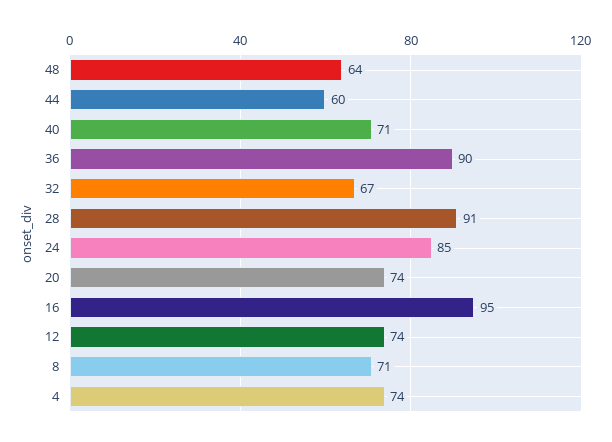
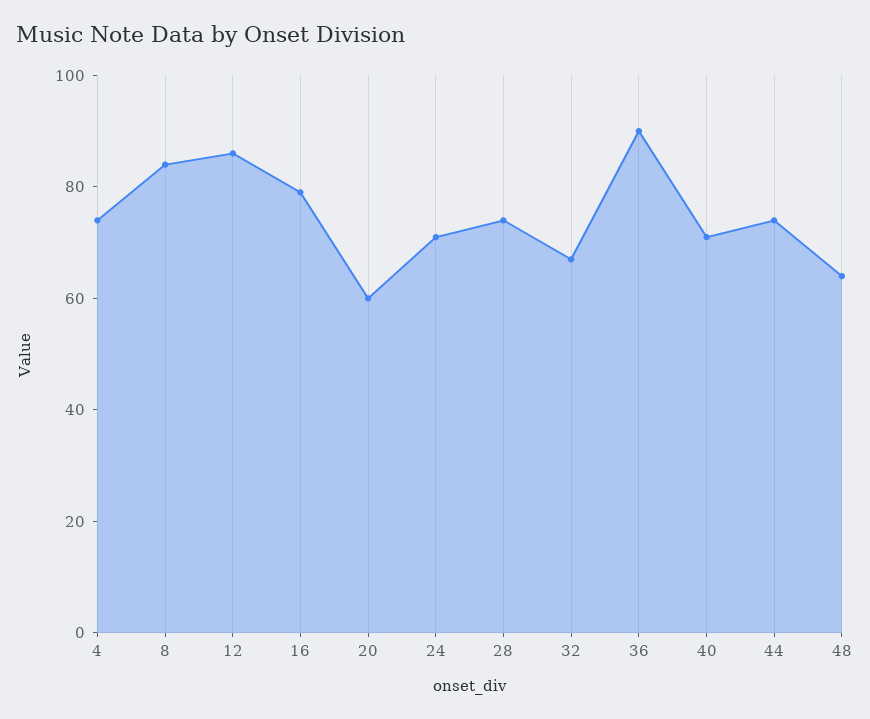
44: 60 -> 75
28: 91 -> 75
24: 85 -> 70
20: 74 -> 60
16: 95 -> 80
12: 74 -> 85
8: 71 -> 85

